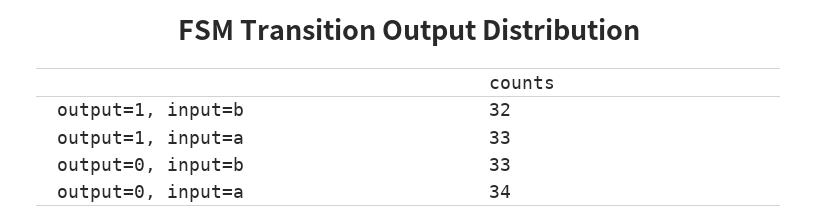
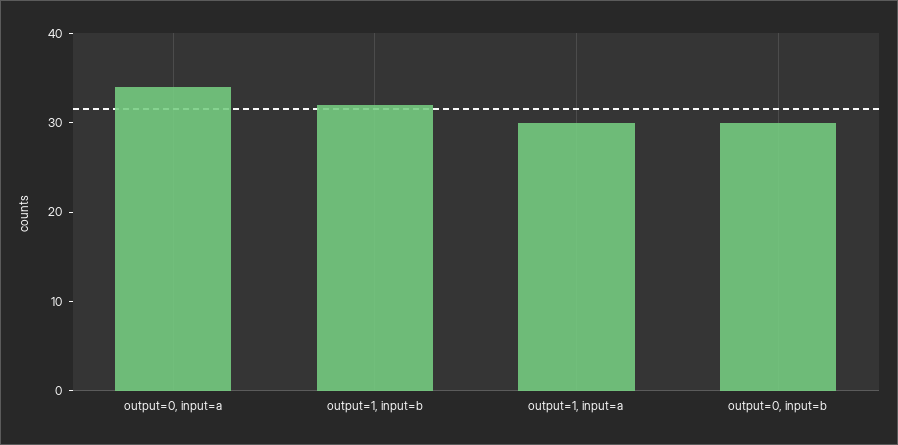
output=1, input=a: 33 -> 30
output=0, input=b: 33 -> 30

